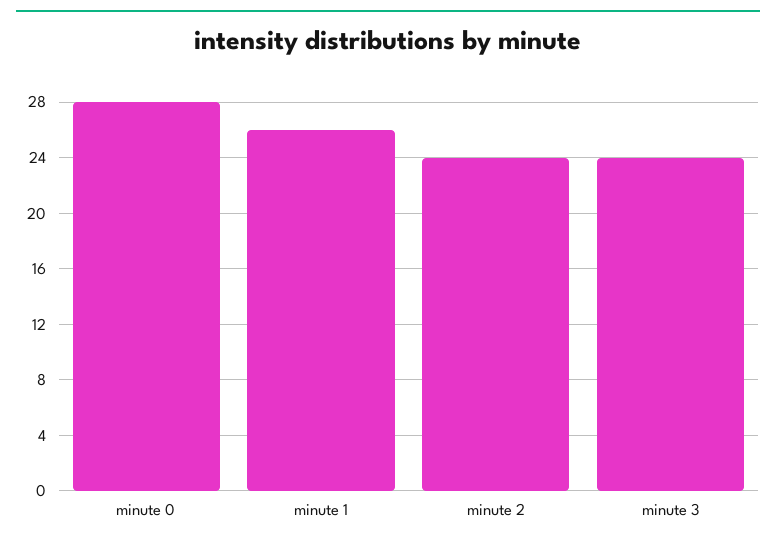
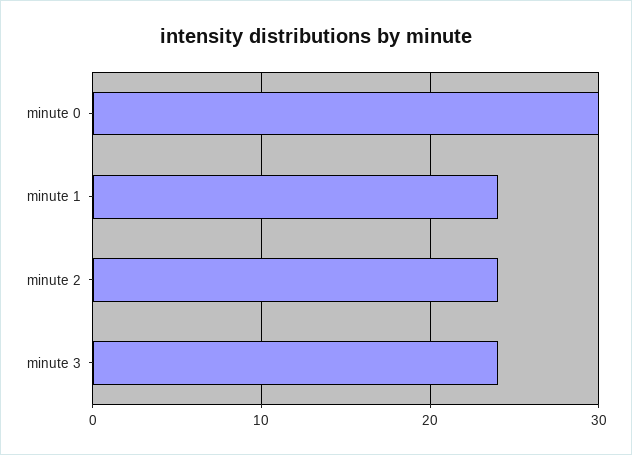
minute 0: 28 -> 30
minute 1: 26 -> 24

